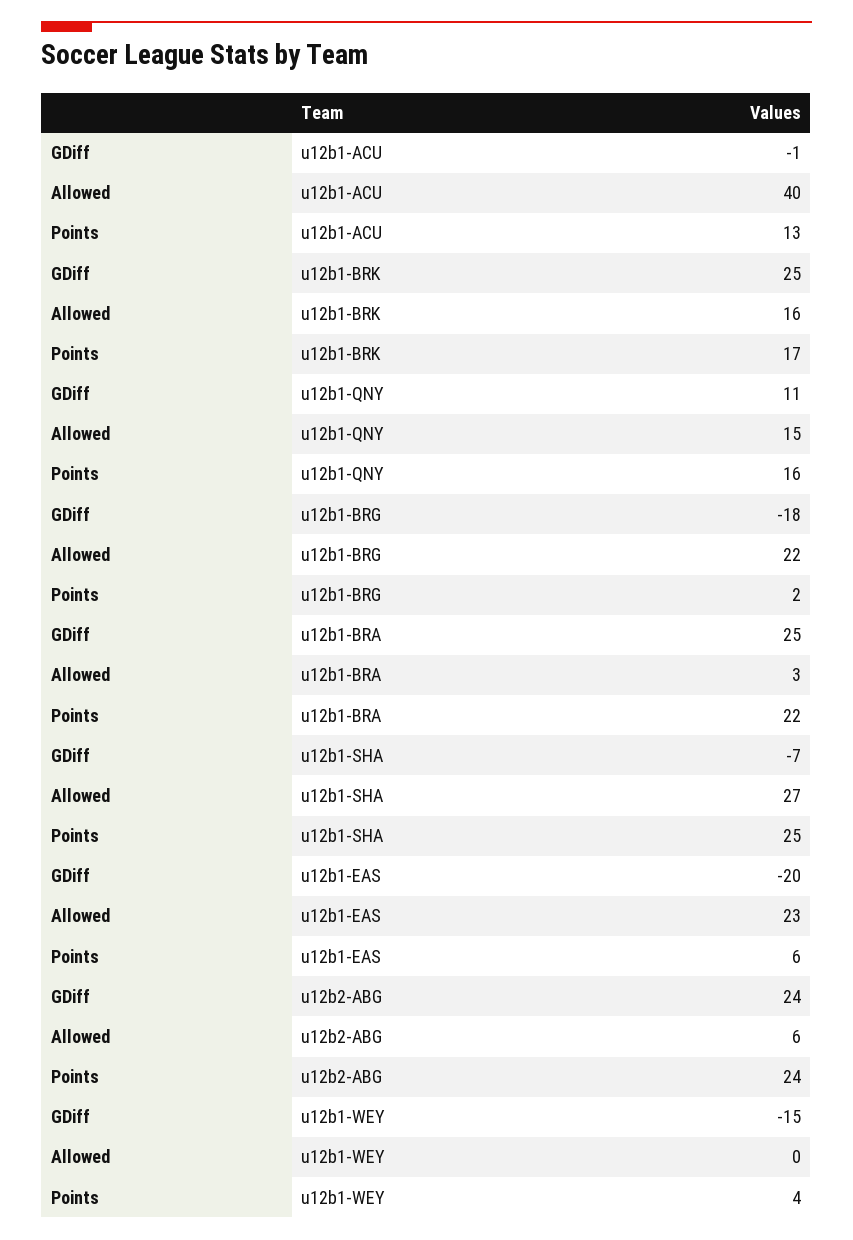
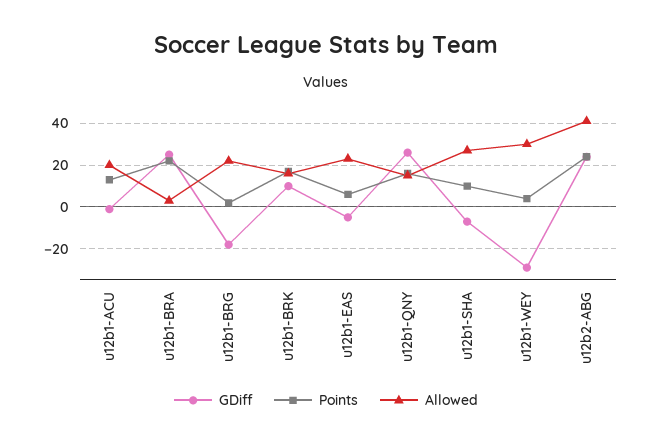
Allowed, u12b1-ACU: 40 -> 20
GDiff, u12b1-BRK: 25 -> 10
GDiff, u12b1-QNY: 11 -> 25
Points, u12b1-SHA: 25 -> 10
GDiff, u12b1-EAS: -20 -> -5
Allowed, u12b2-ABG: 6 -> 40
GDiff, u12b1-WEY: -15 -> -30
Allowed, u12b1-WEY: 0 -> 30

